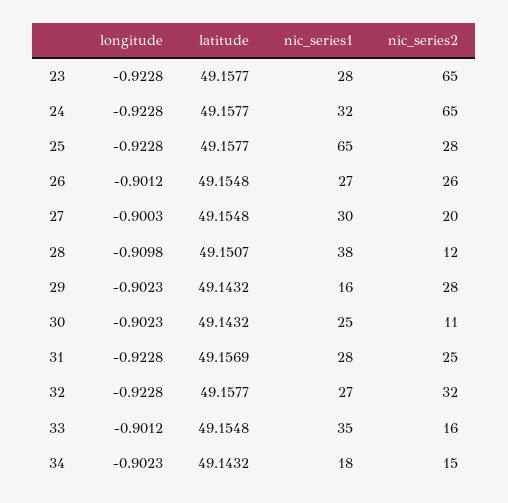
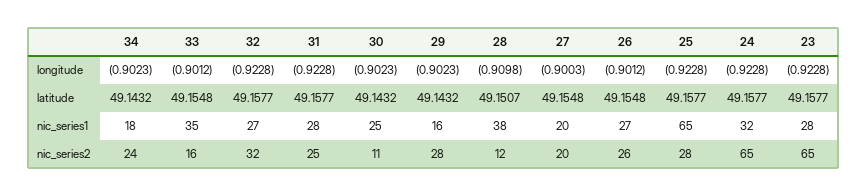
nic_series1, 27: 30 -> 20
latitude, 31: 49.1569 -> 49.1577
nic_series2, 34: 15 -> 24

